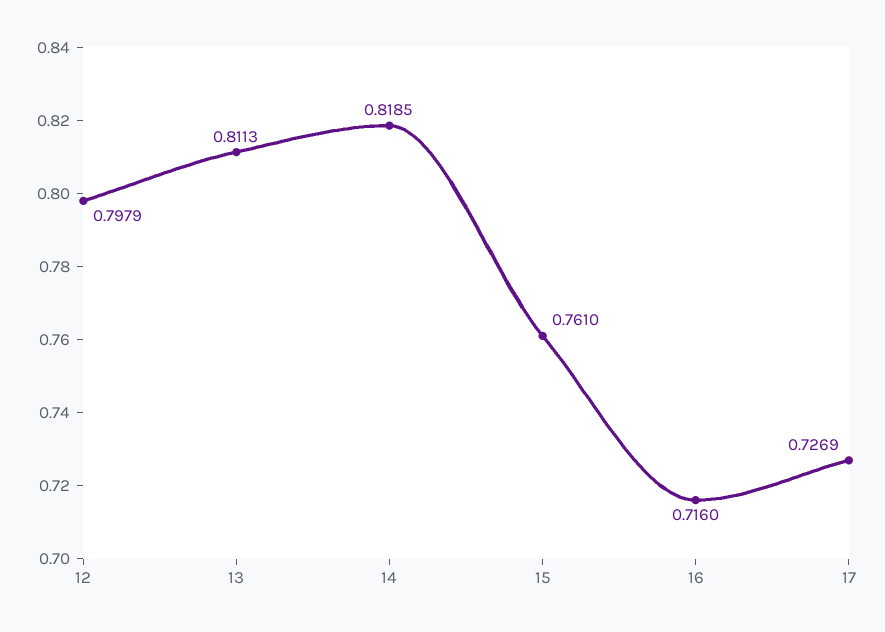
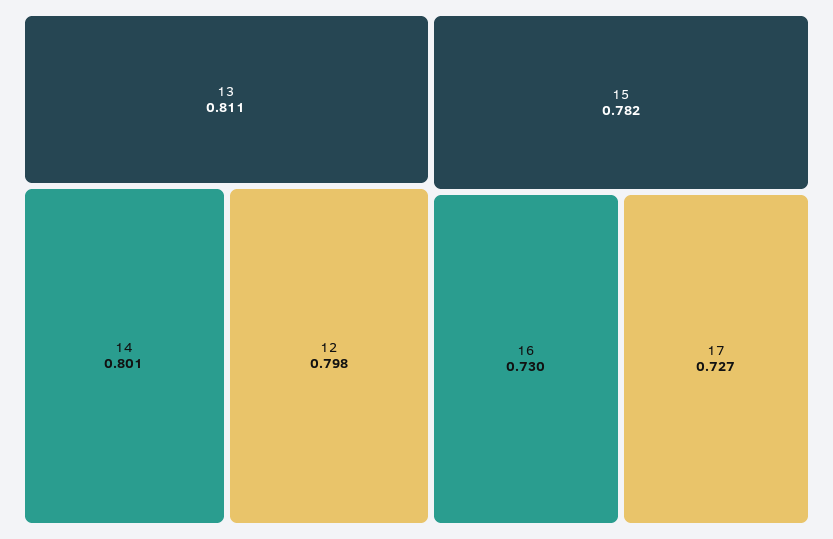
14: 0.8185 -> 0.801
15: 0.761 -> 0.782
16: 0.716 -> 0.73

